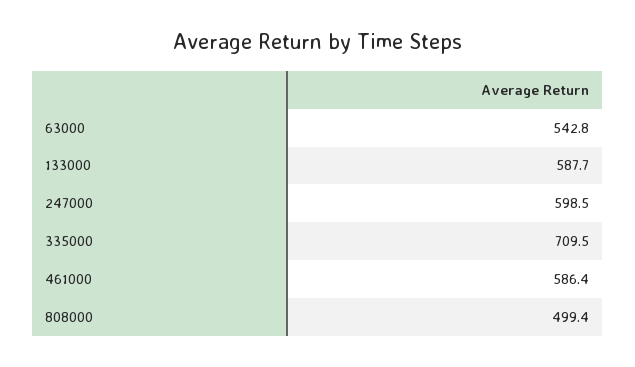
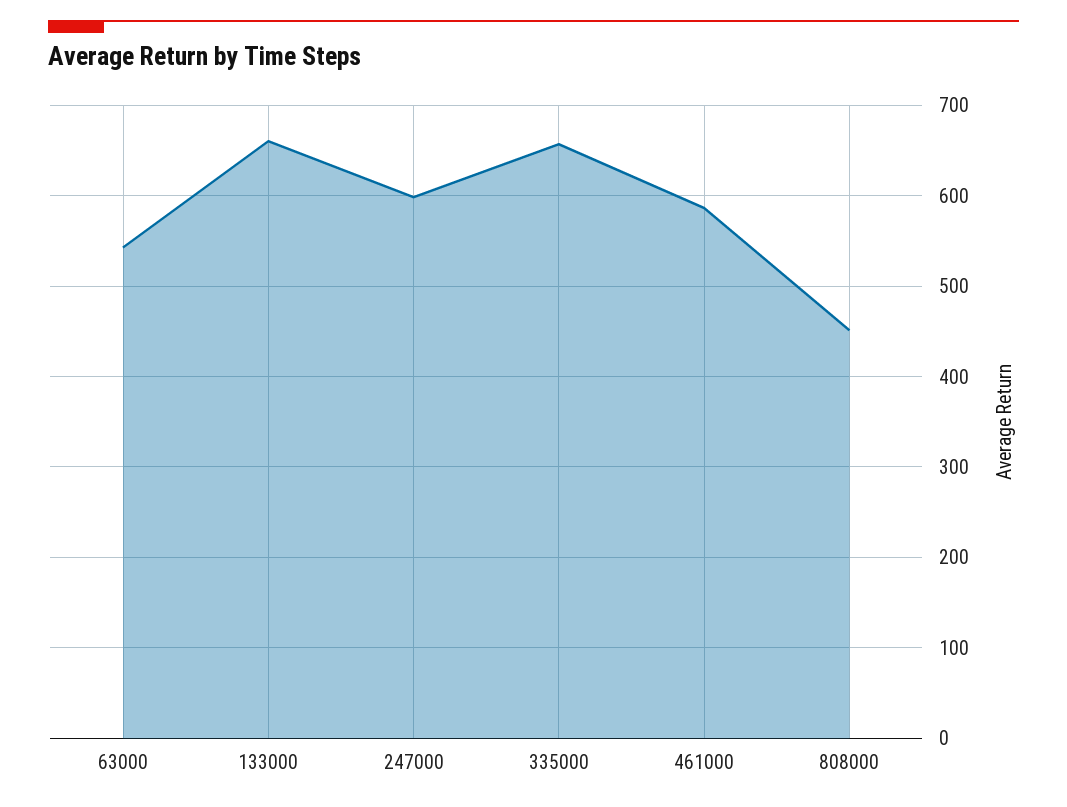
133000: 587.7 -> 660
335000: 709.5 -> 660
808000: 499.4 -> 450

